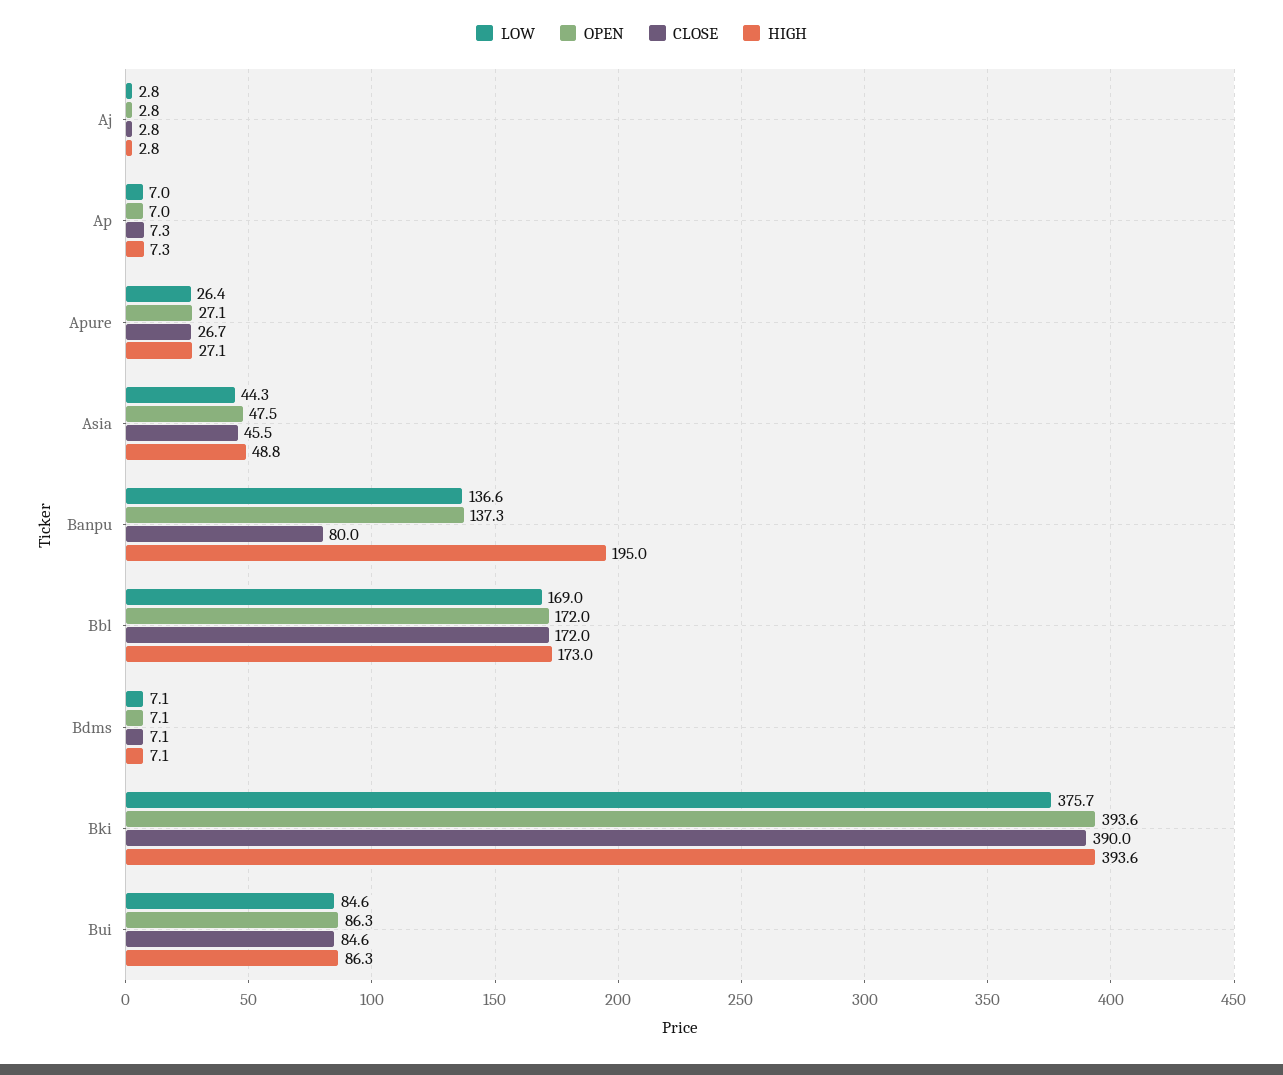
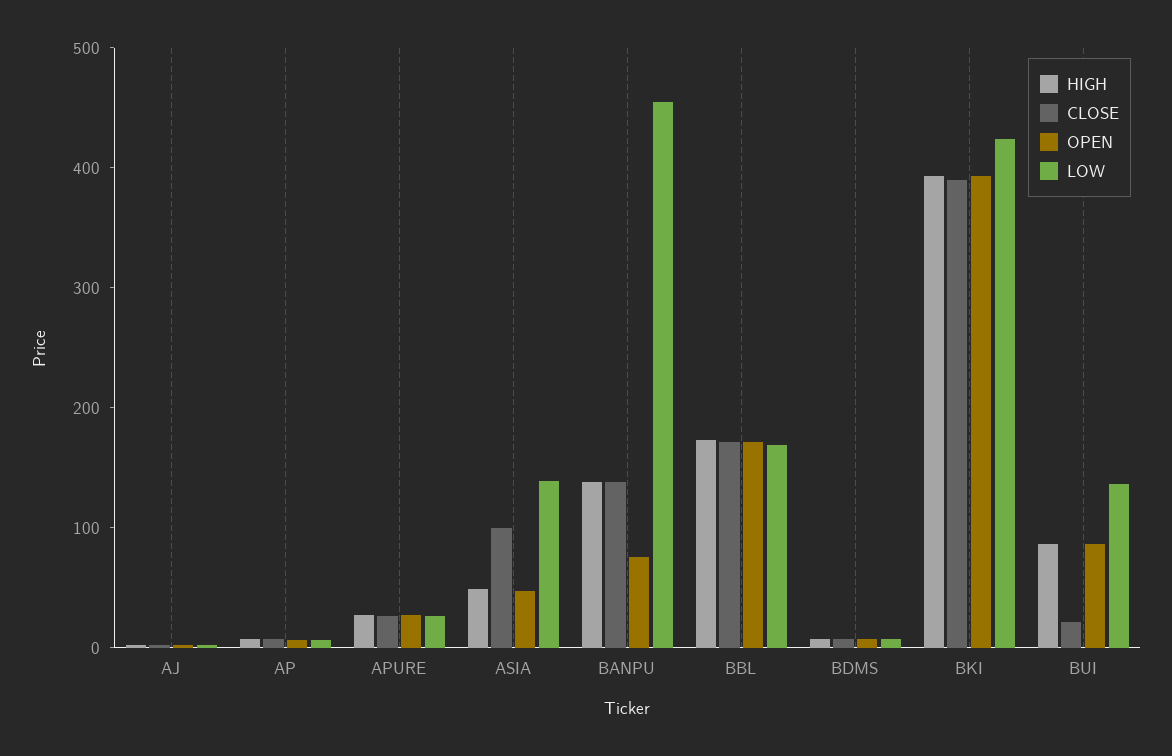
LOW, Asia: 44.3 -> 140
CLOSE, Asia: 45.5 -> 100
LOW, Banpu: 136.6 -> 460
OPEN, Banpu: 137.3 -> 80
CLOSE, Banpu: 80 -> 140
HIGH, Banpu: 195 -> 140
LOW, Bki: 375.7 -> 420
LOW, Bui: 84.6 -> 140
CLOSE, Bui: 84.6 -> 20

